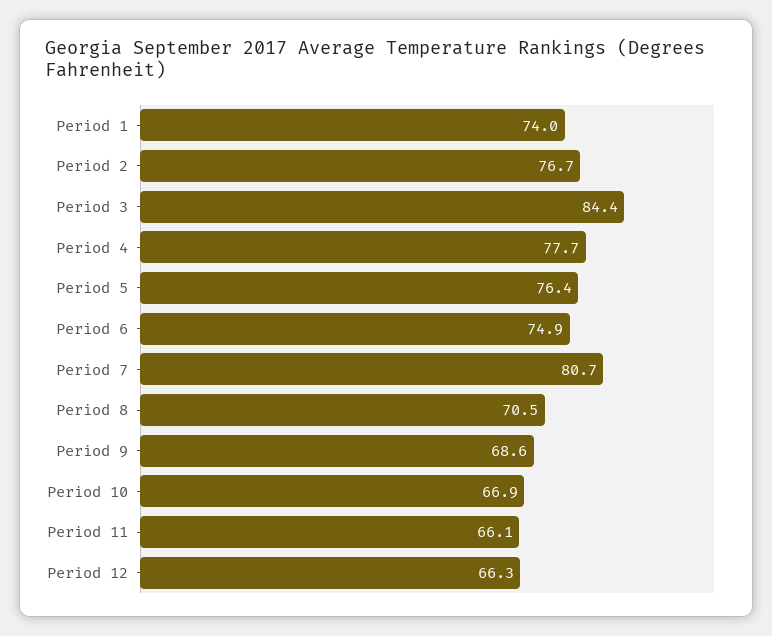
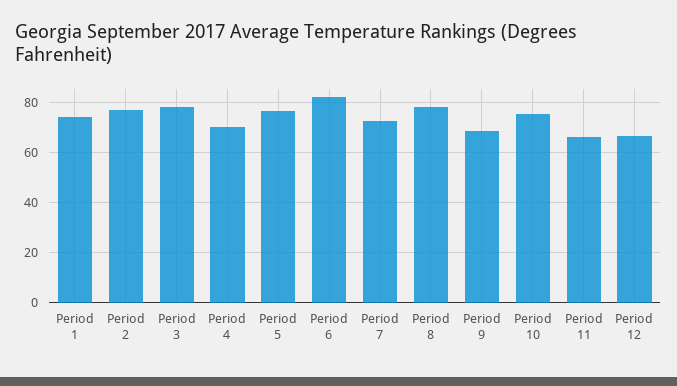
Period 3: 84.4 -> 77.5
Period 4: 77.7 -> 70
Period 6: 74.9 -> 82.5
Period 7: 80.7 -> 72.5
Period 8: 70.5 -> 77.5
Period 10: 66.9 -> 75

